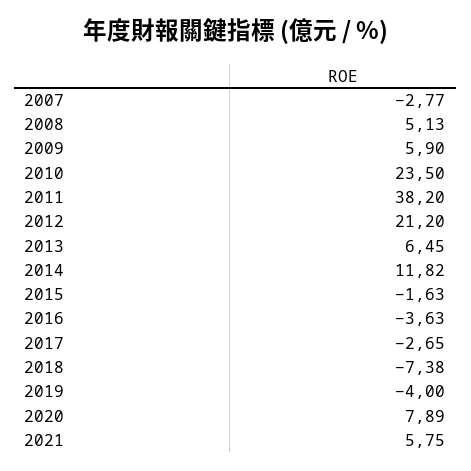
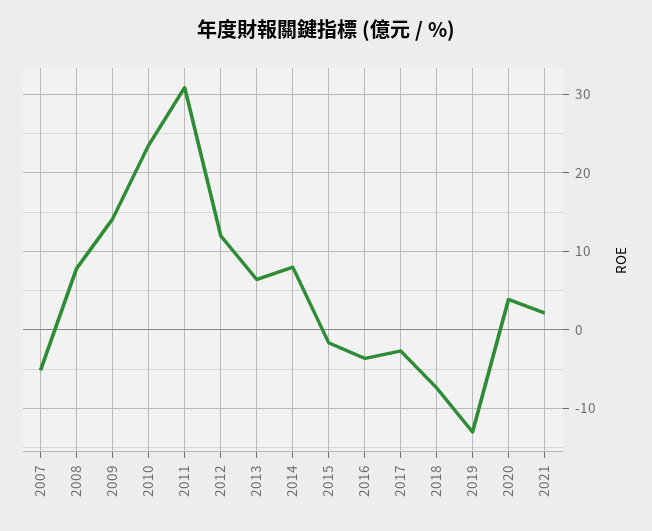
2007: -2.77 -> -5
2008: 5.13 -> 8
2009: 5.9 -> 14
2011: 38.2 -> 31
2012: 21.2 -> 12
2014: 11.82 -> 8
2019: -4 -> -13
2020: 7.89 -> 4
2021: 5.75 -> 2

